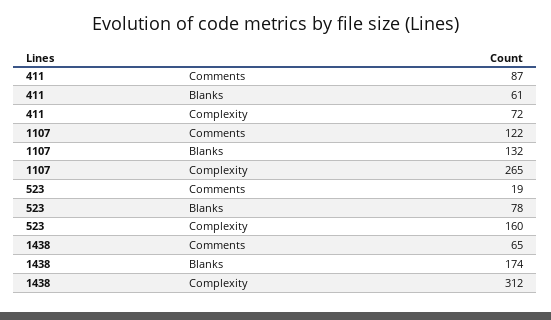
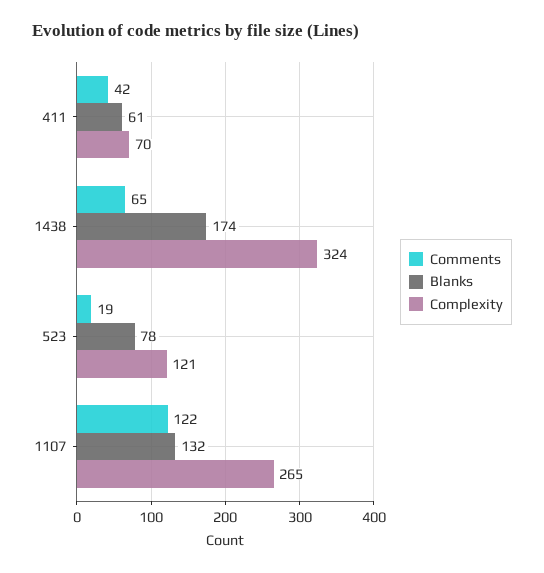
Comments, 411: 87 -> 42
Complexity, 411: 72 -> 70
Complexity, 523: 160 -> 121
Complexity, 1438: 312 -> 324

